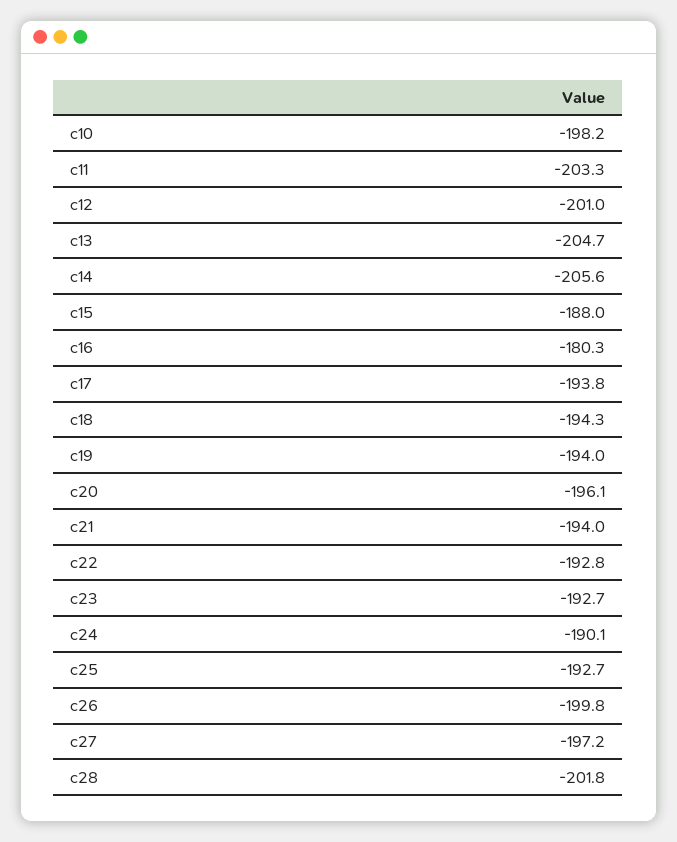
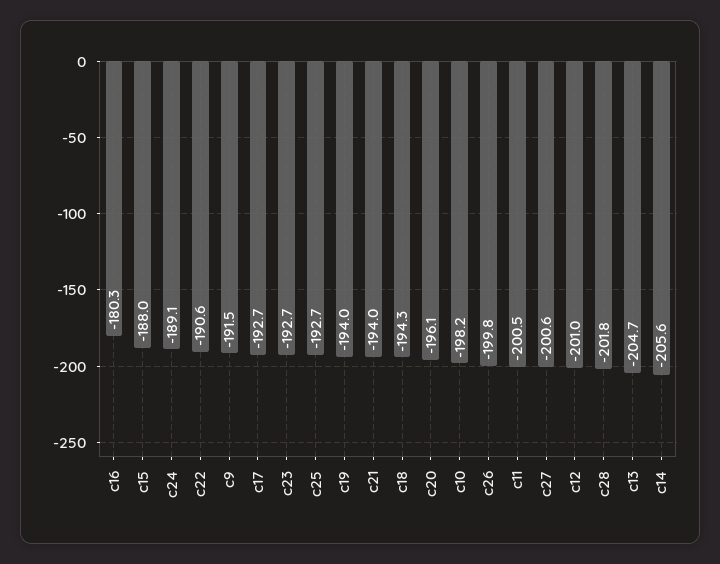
c11: -203.3 -> -200.5
c17: -193.8 -> -192.7
c22: -192.8 -> -190.6
c24: -190.1 -> -189.1
c27: -197.2 -> -200.6
c9: none -> -191.5

